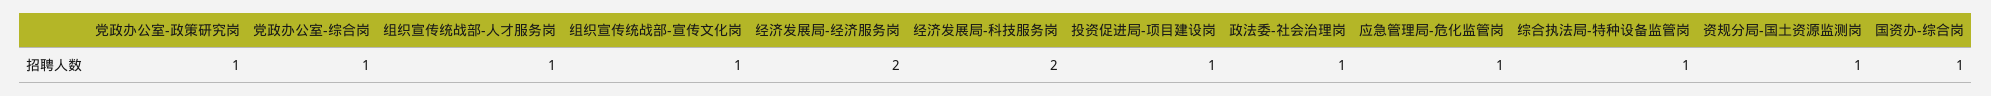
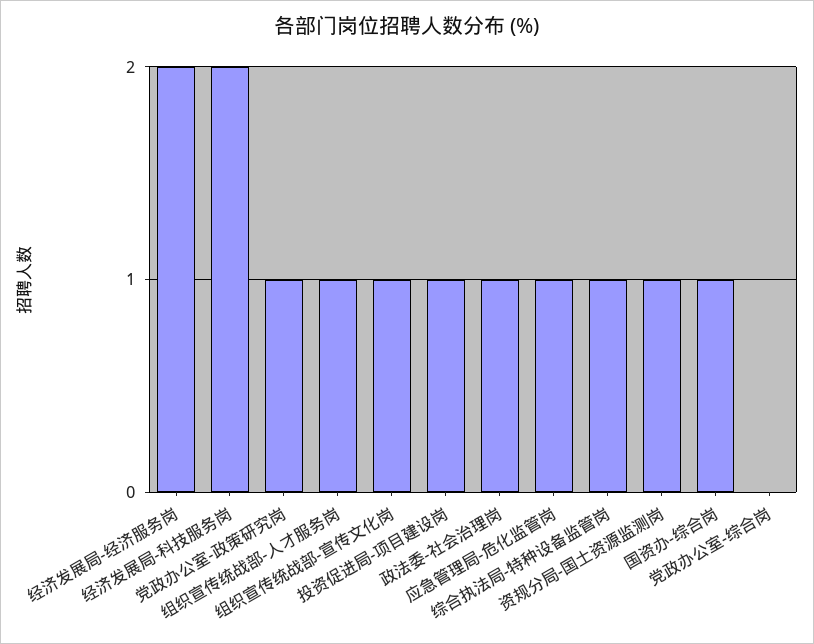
党政办公室-综合岗: 1 -> 0

